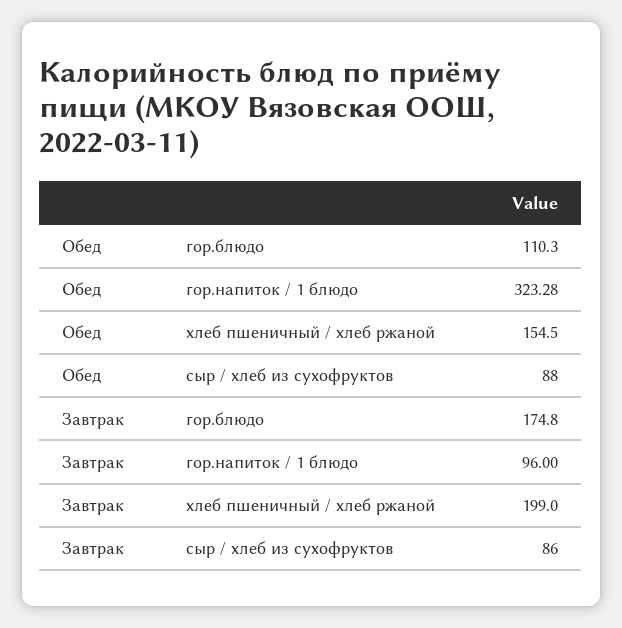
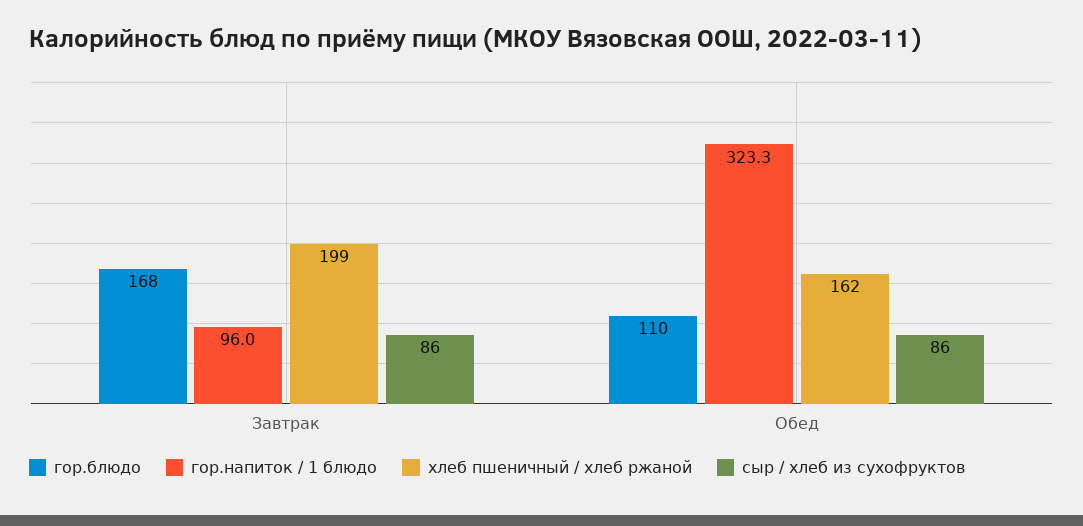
хлеб пшеничный / хлеб ржаной, Обед: 154.5 -> 162
сыр / хлеб из сухофруктов, Обед: 88 -> 86
гор.блюдо, Завтрак: 174.8 -> 168

